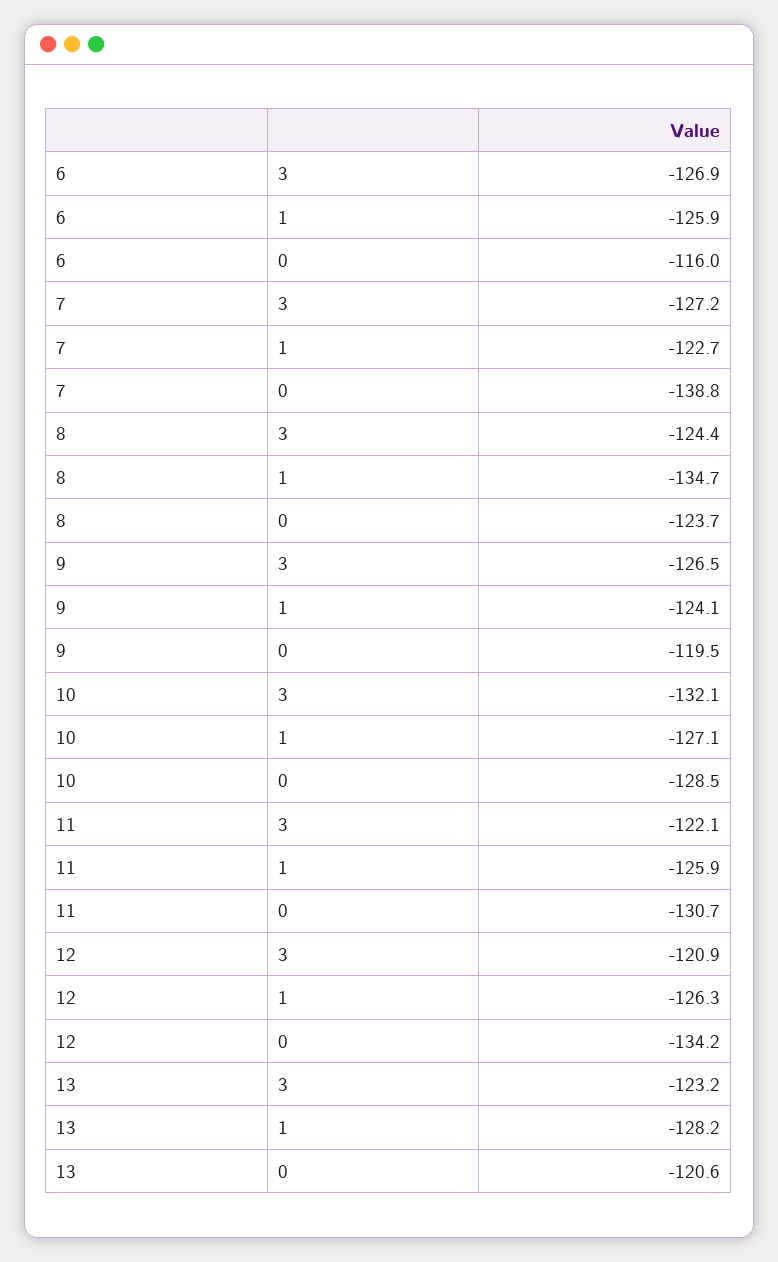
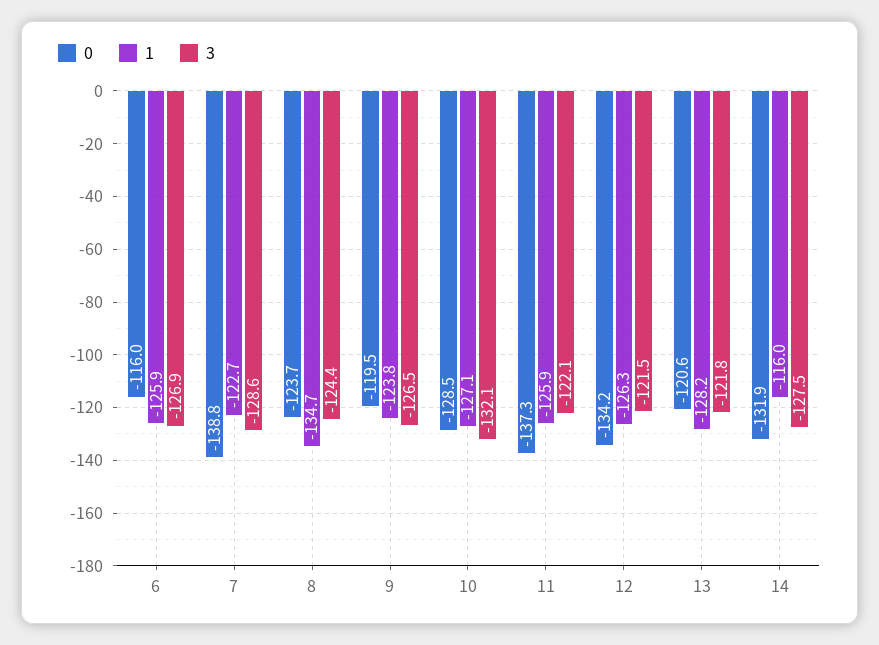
3, 7: -127.2 -> -128.6
1, 9: -124.1 -> -123.8
0, 11: -130.7 -> -137.3
3, 12: -120.9 -> -121.5
3, 13: -123.2 -> -121.8
0, 14: none -> -131.9
1, 14: none -> -116
3, 14: none -> -127.5

